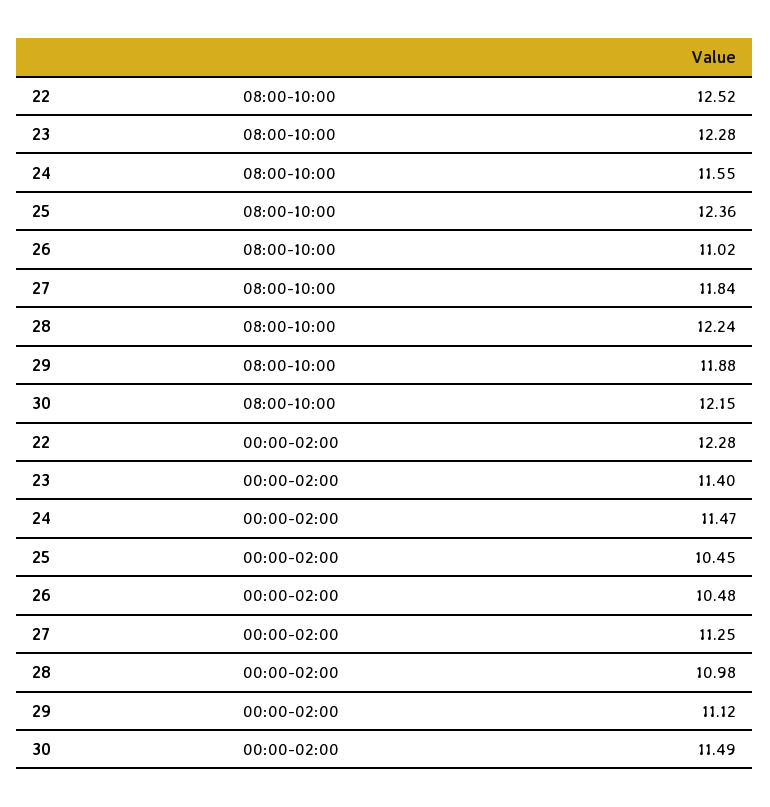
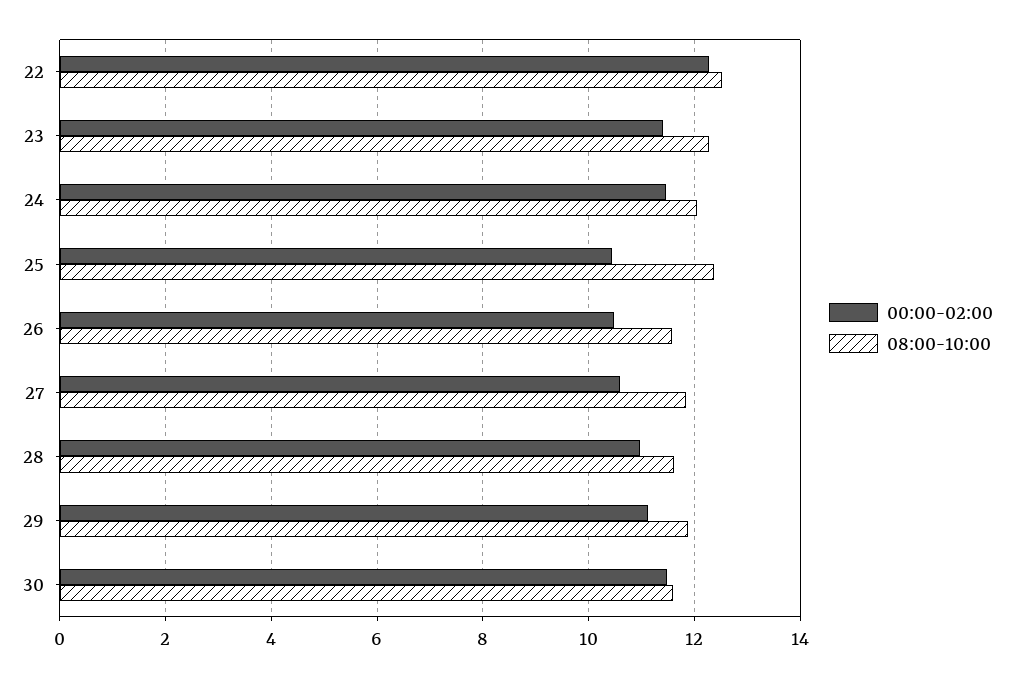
08:00-10:00, 24: 11.55 -> 12
08:00-10:00, 26: 11.02 -> 11.6
08:00-10:00, 28: 12.24 -> 11.6
08:00-10:00, 30: 12.15 -> 11.6
00:00-02:00, 27: 11.25 -> 10.6

